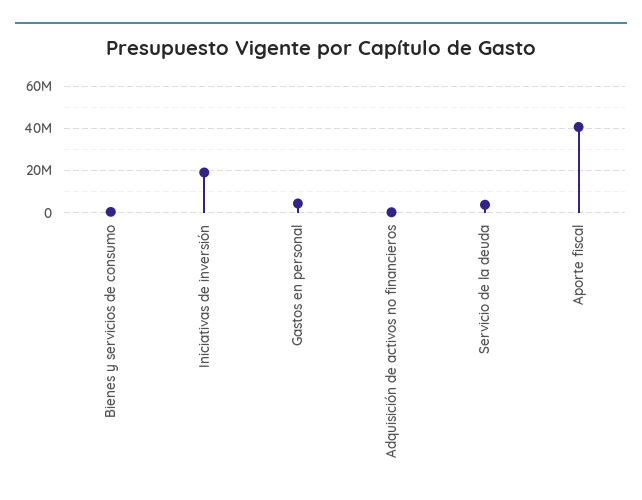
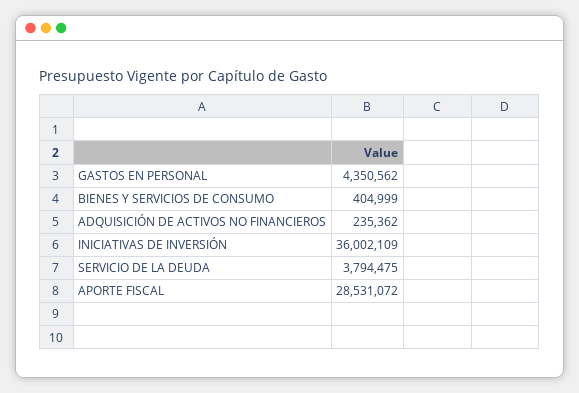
Iniciativas de inversión: 20000000 -> 36002109
Aporte fiscal: 40000000 -> 28531072

